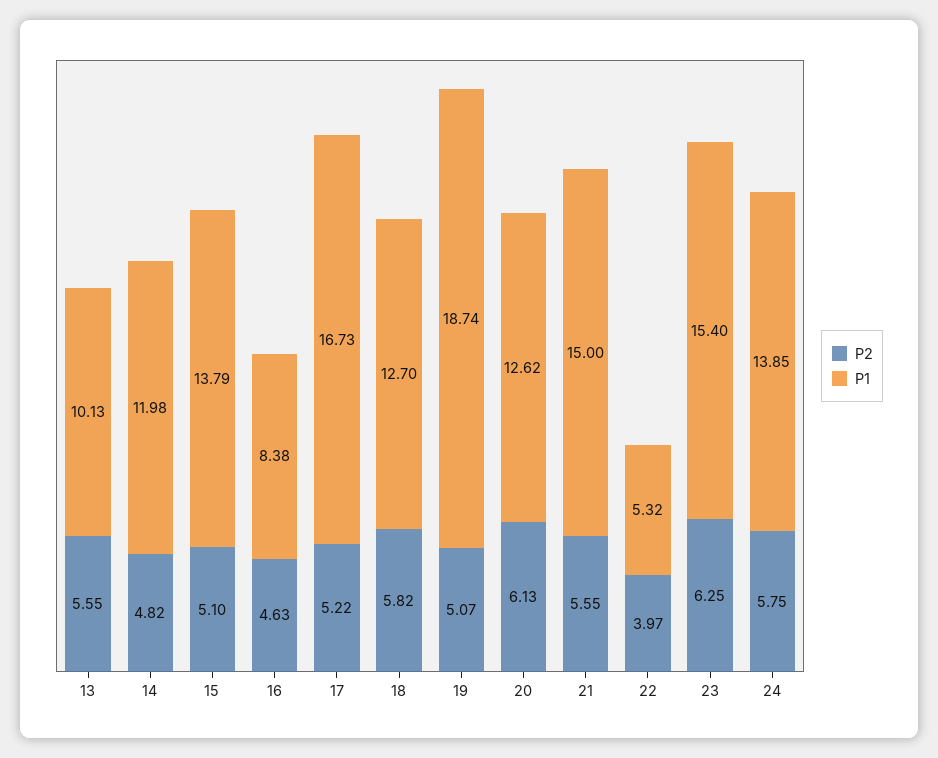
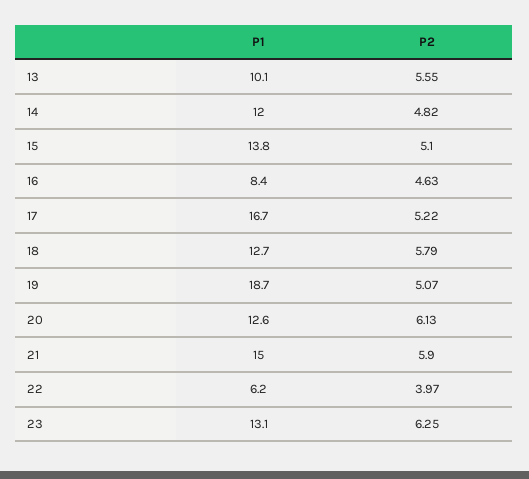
P2, 18: 5.82 -> 5.79
P2, 21: 5.55 -> 5.9
P1, 22: 5.32 -> 6.2
P1, 23: 15.4 -> 13.1
P2, 24: 5.75 -> none
P1, 24: 13.85 -> none

